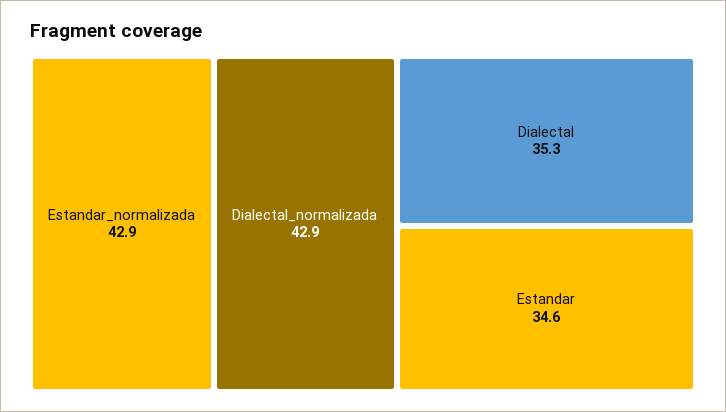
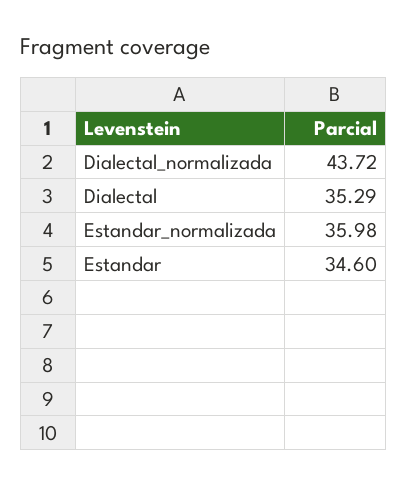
Estandar_normalizada: 42.9 -> 35.98
Dialectal_normalizada: 42.9 -> 43.72

